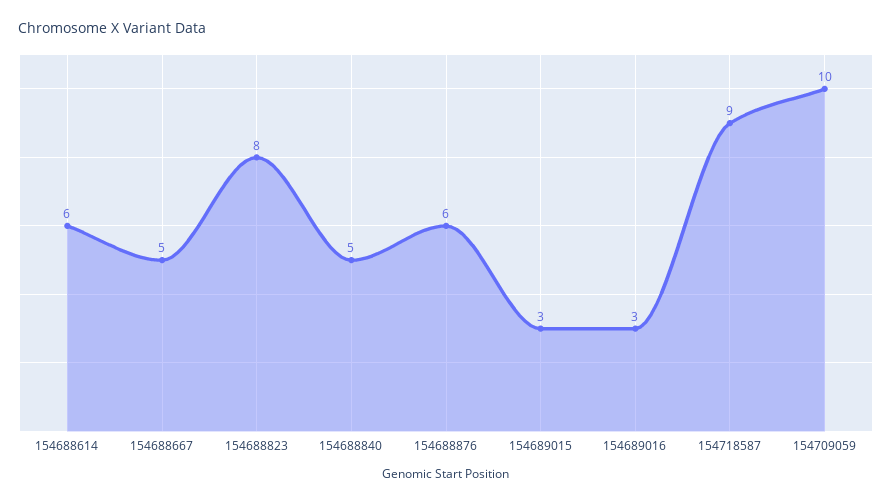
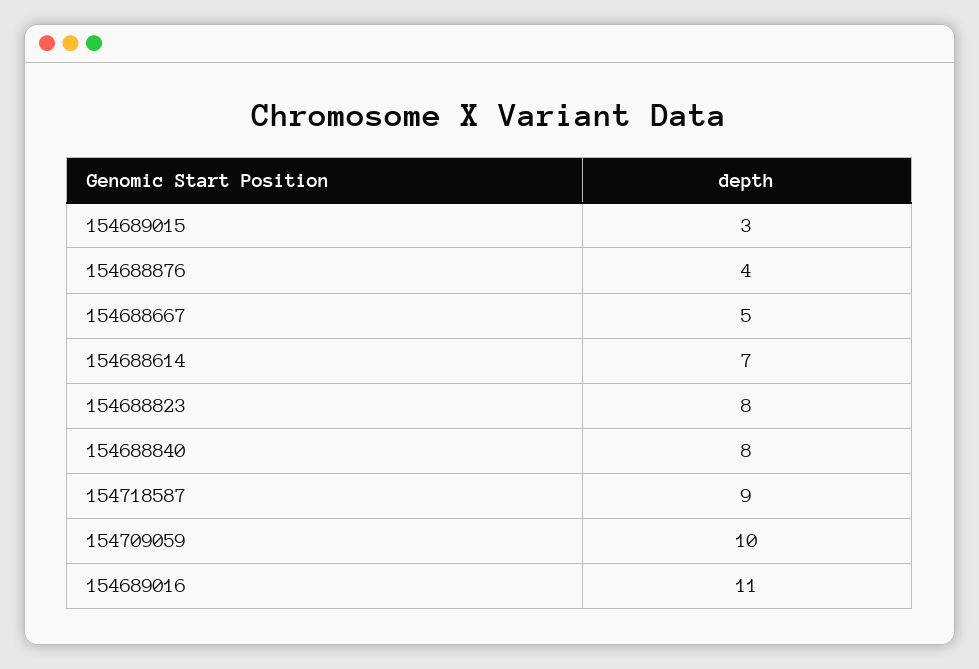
154688614: 6 -> 7
154688840: 5 -> 8
154688876: 6 -> 4
154689016: 3 -> 11

